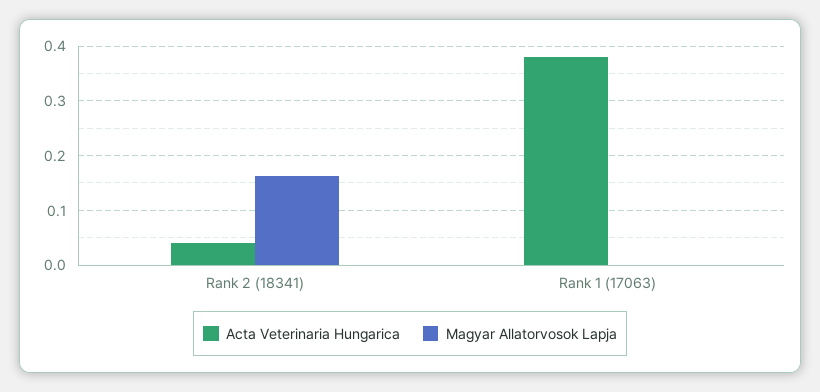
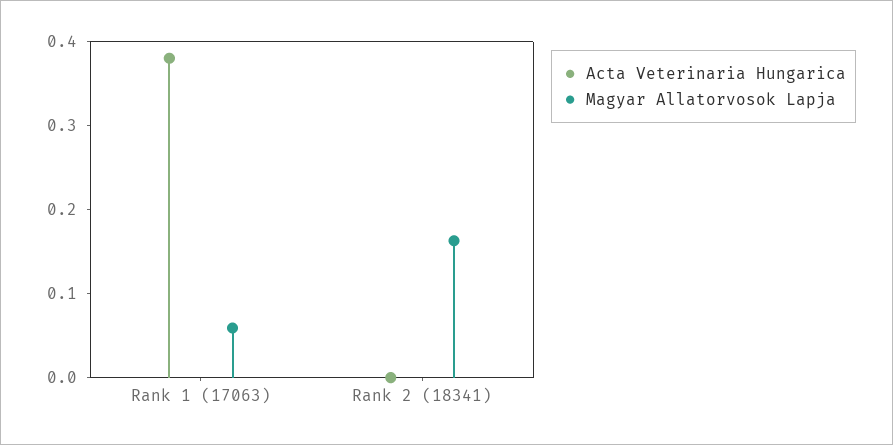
Acta Veterinaria Hungarica, Rank 2 (18341): 0.04 -> 0
Magyar Allatorvosok Lapja, Rank 1 (17063): 0 -> 0.06

